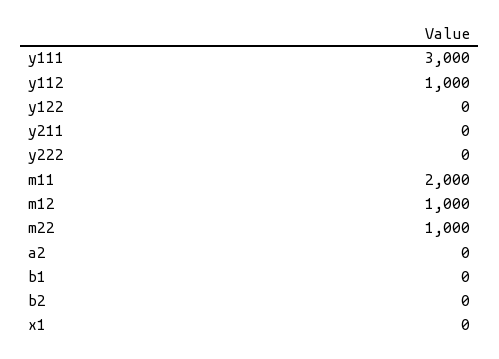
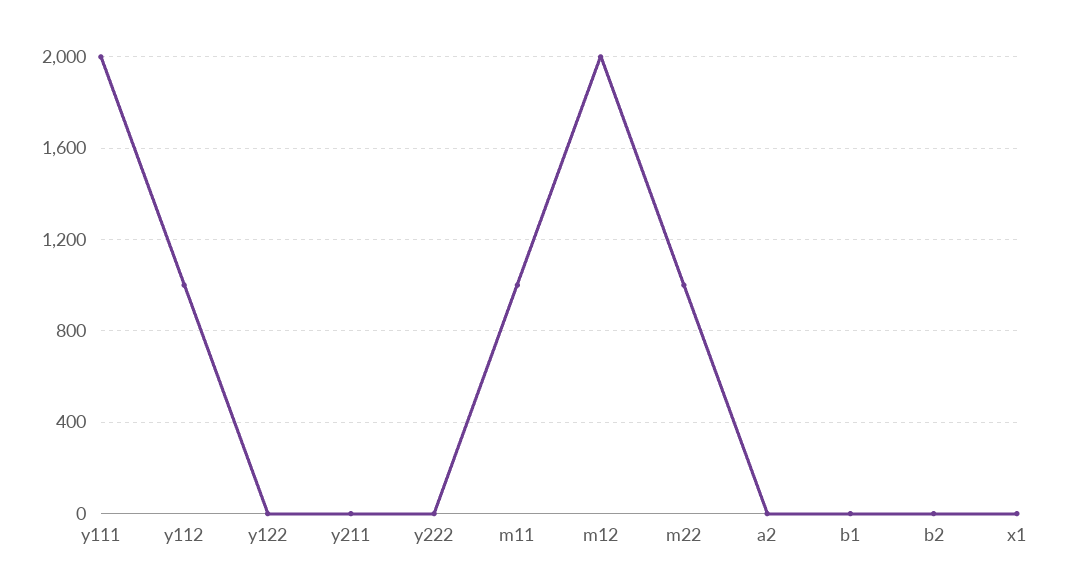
y111: 3000 -> 2000
m11: 2000 -> 1000
m12: 1000 -> 2000

